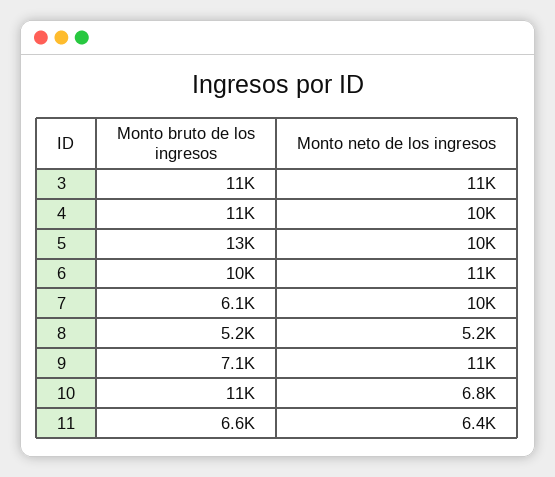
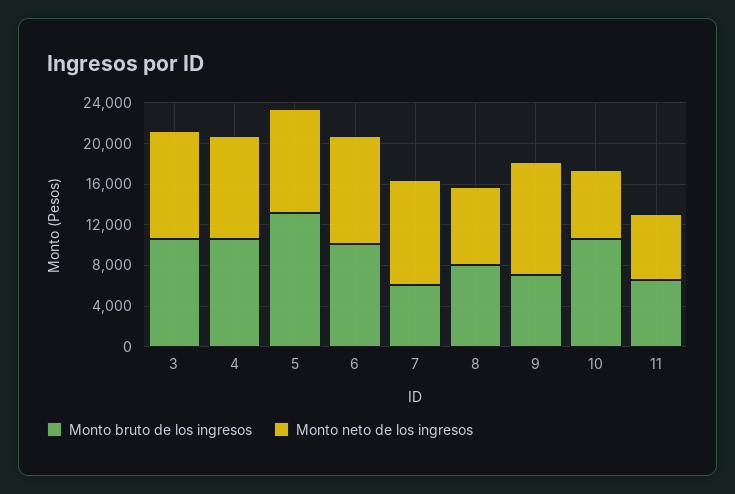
Monto bruto de los ingresos, 8: 5200 -> 8000
Monto neto de los ingresos, 8: 5200 -> 8000

